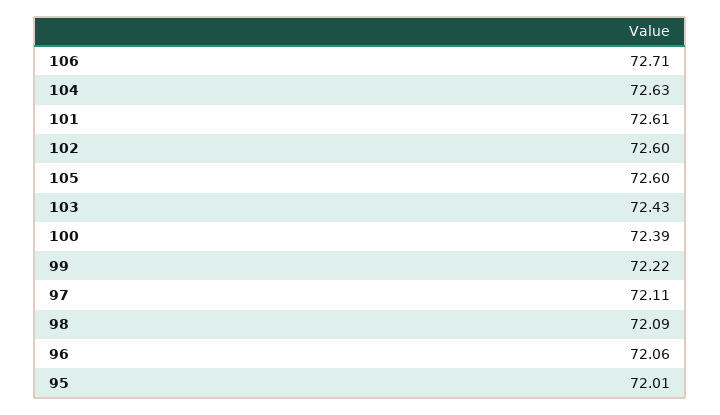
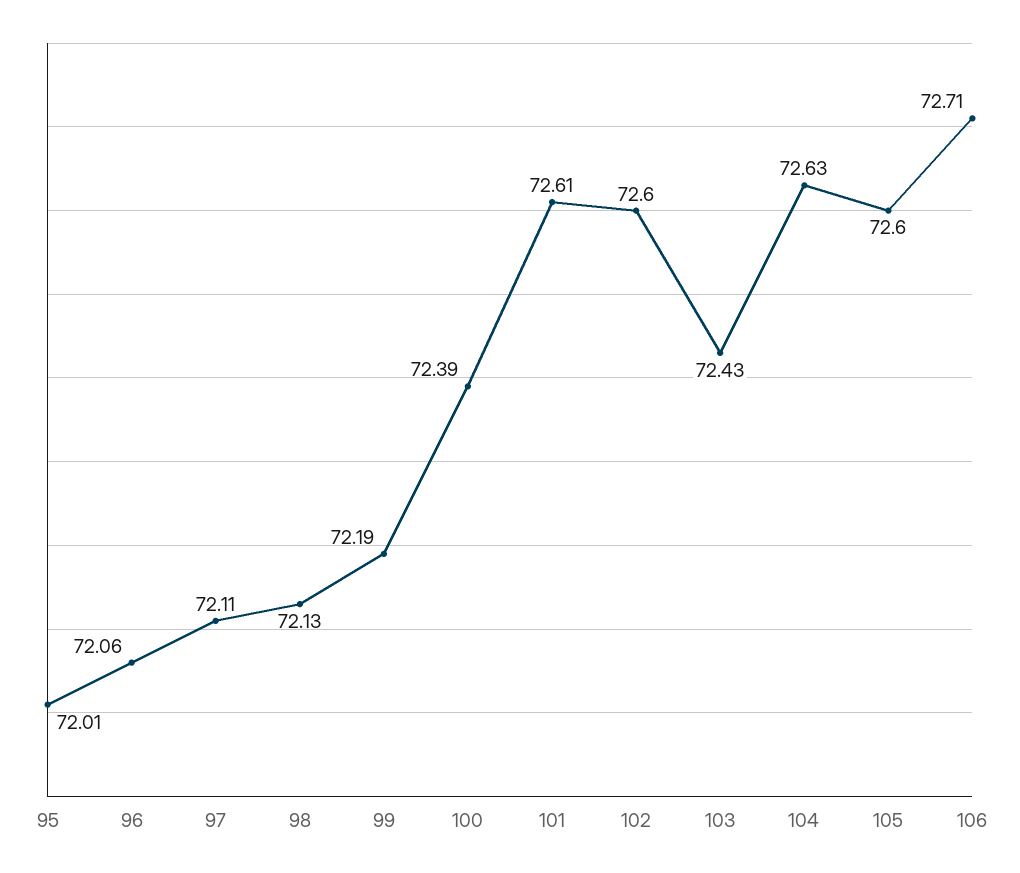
99: 72.22 -> 72.19
98: 72.09 -> 72.13

